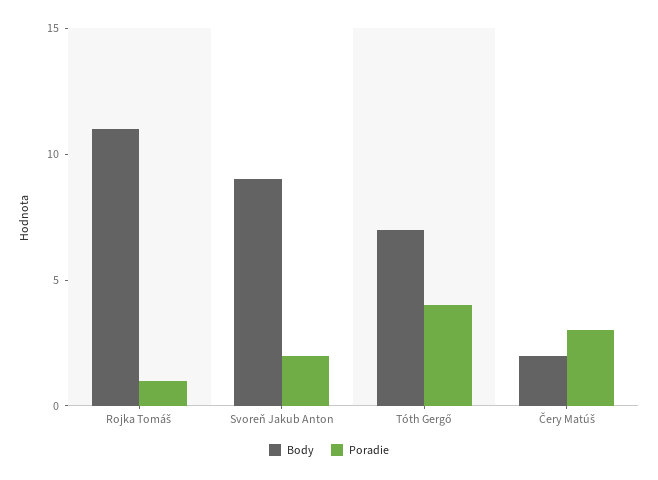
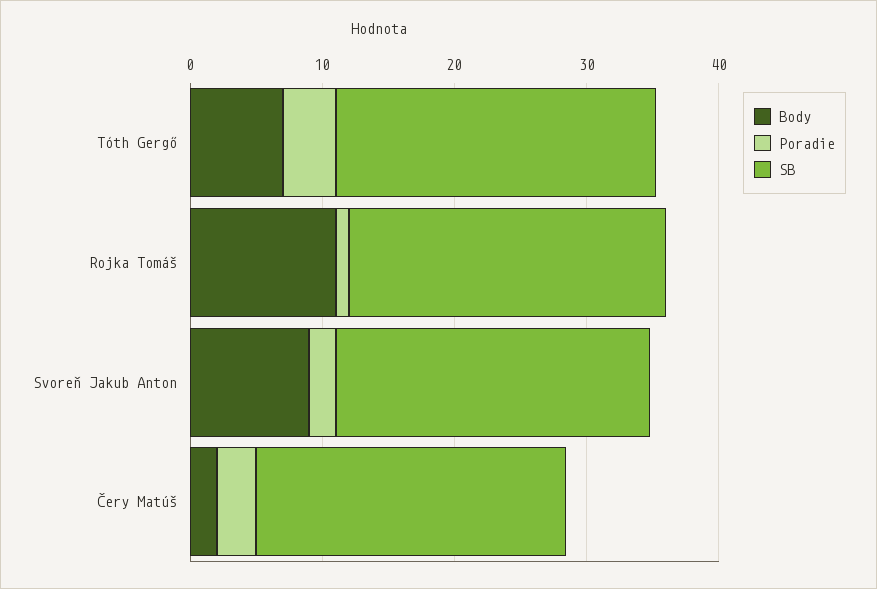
SB, Tóth Gergő: none -> 24
SB, Rojka Tomáš: none -> 24
SB, Svoreň Jakub Anton: none -> 24
SB, Čery Matúš: none -> 24

